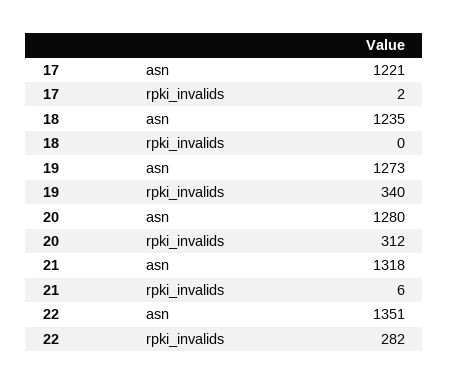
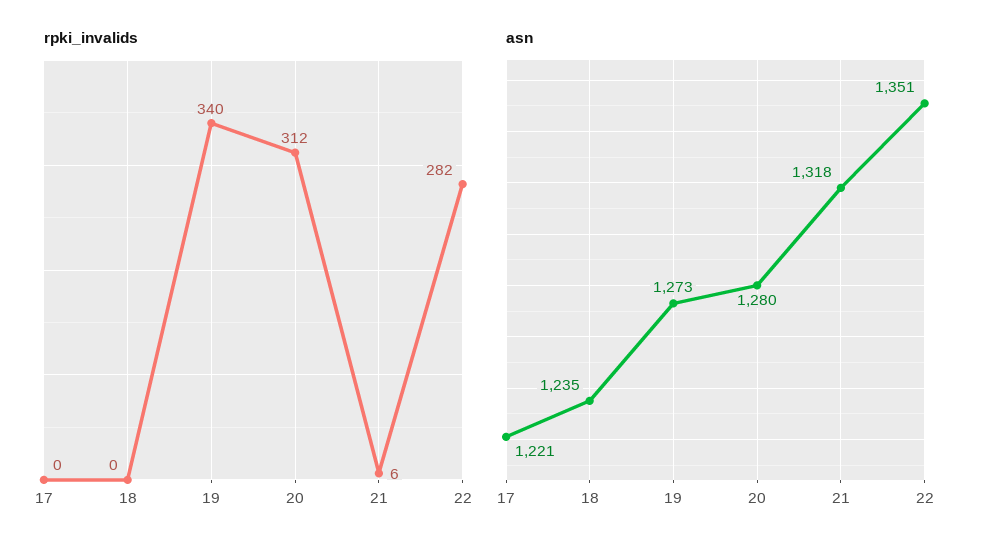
rpki_invalids, 17: 2 -> 0

